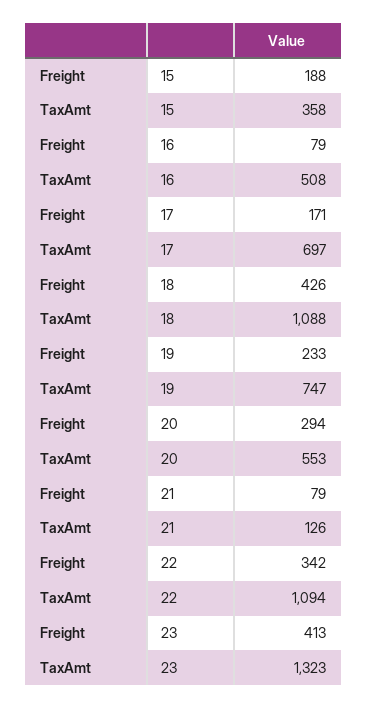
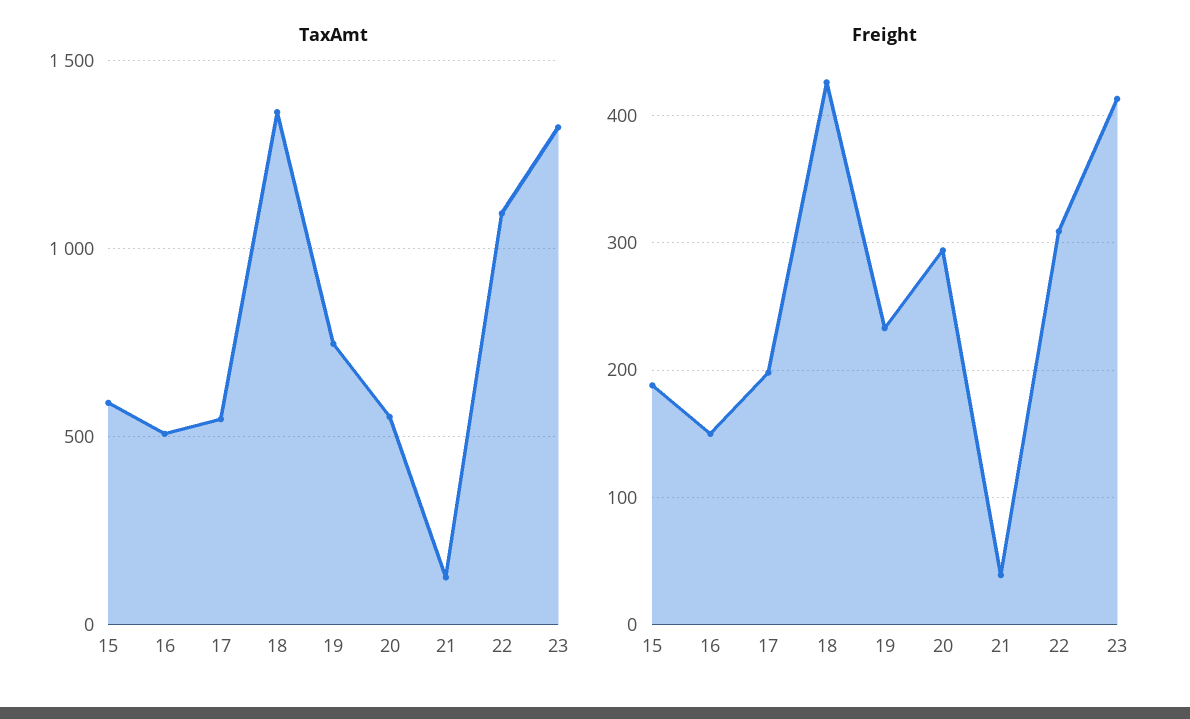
TaxAmt, 15: 358 -> 600
Freight, 16: 79 -> 150
Freight, 17: 171 -> 200
TaxAmt, 17: 697 -> 550
TaxAmt, 18: 1088 -> 1350
Freight, 21: 79 -> 40
Freight, 22: 342 -> 310

